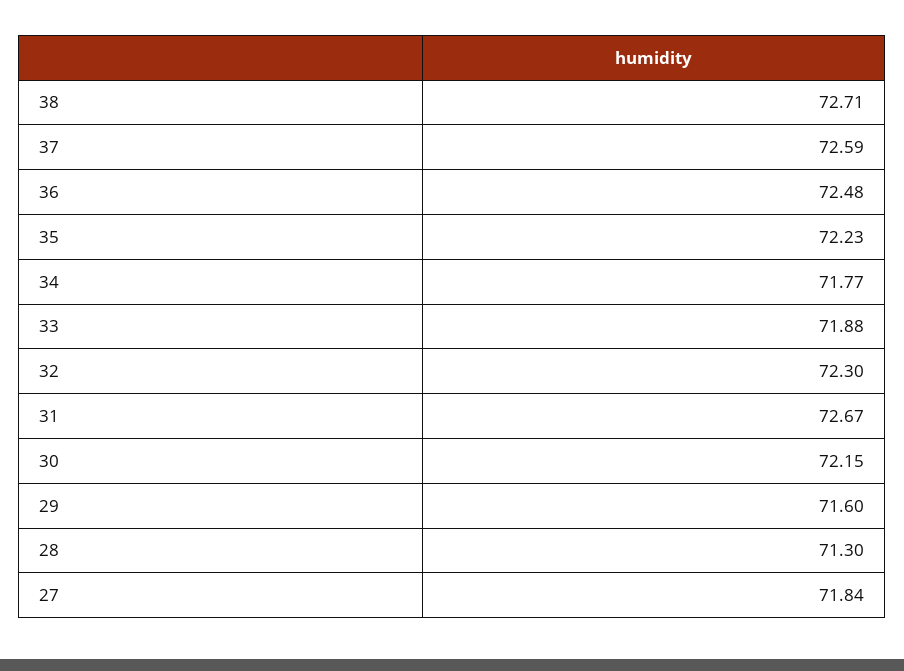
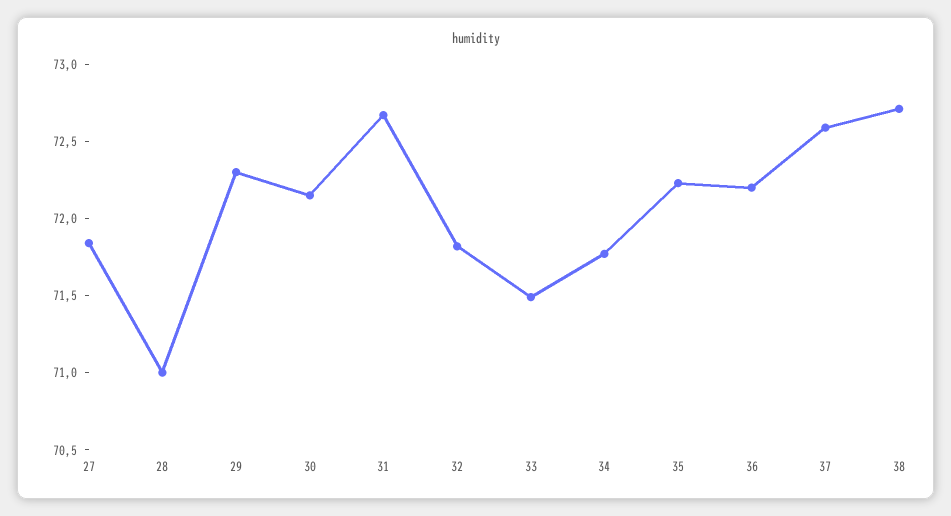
36: 72.48 -> 72.2
33: 71.88 -> 71.5
32: 72.3 -> 71.8
29: 71.6 -> 72.3
28: 71.3 -> 71

